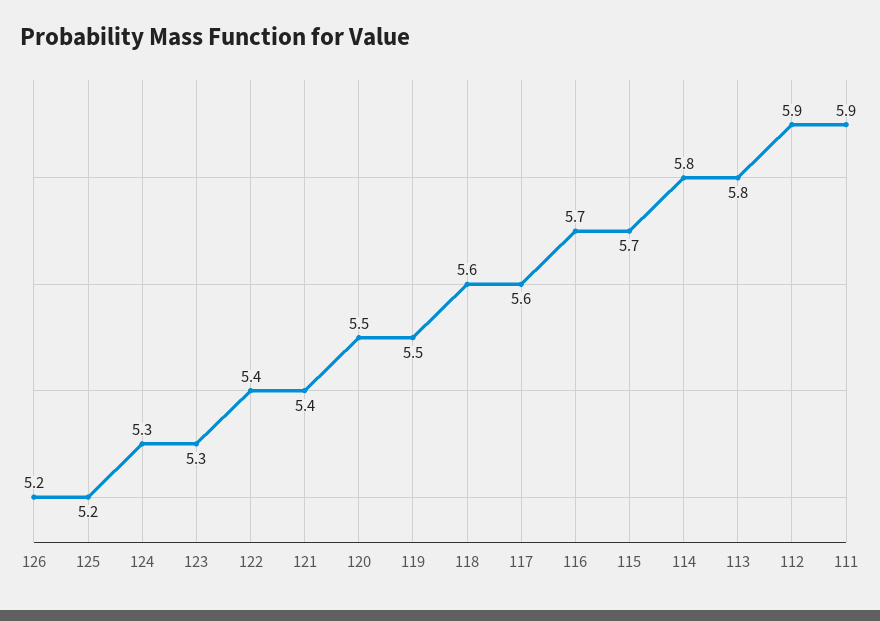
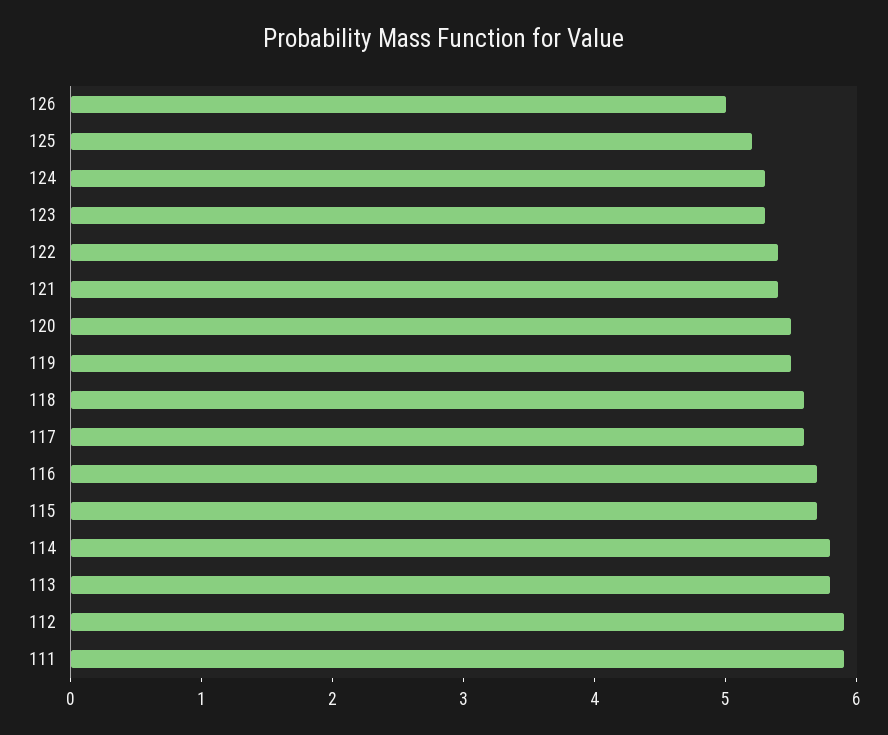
126: 5.2 -> 5

